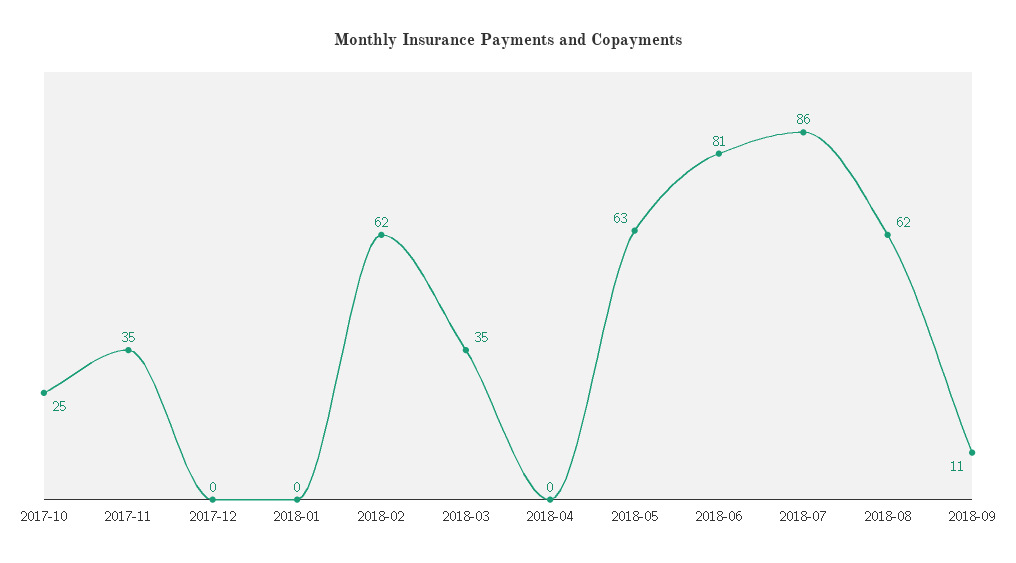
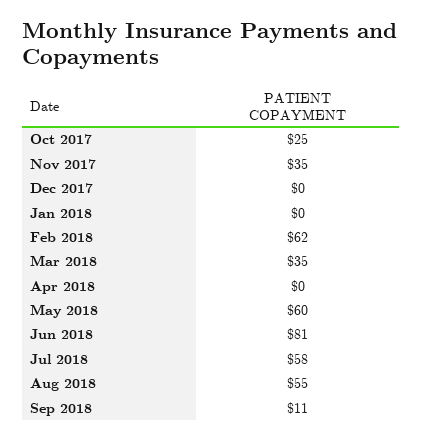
2018-05: 63 -> 60
2018-07: 86 -> 58
2018-08: 62 -> 55

